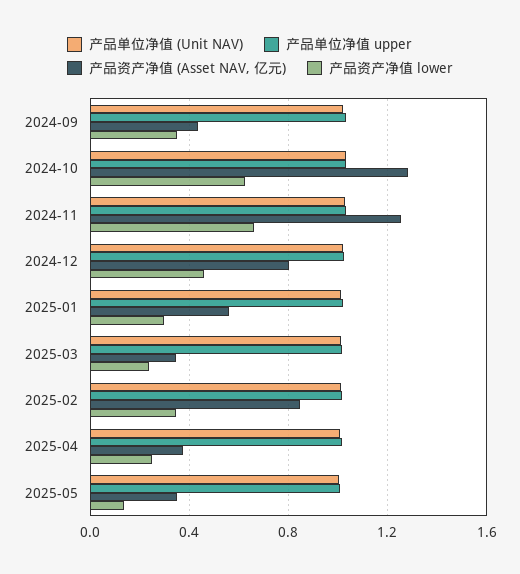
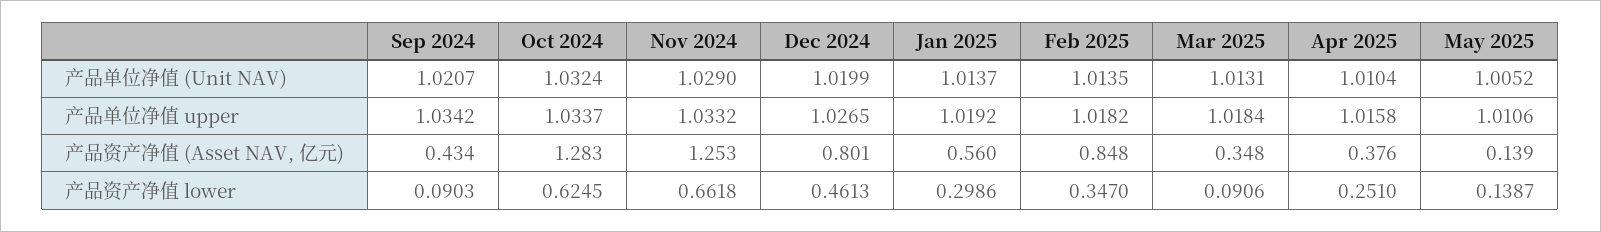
产品资产净值 lower, 2024-09: 0.35 -> 0.0903
产品资产净值 lower, 2025-03: 0.25 -> 0.0906
产品资产净值 (Asset NAV, 亿元), 2025-05: 0.35 -> 0.139

